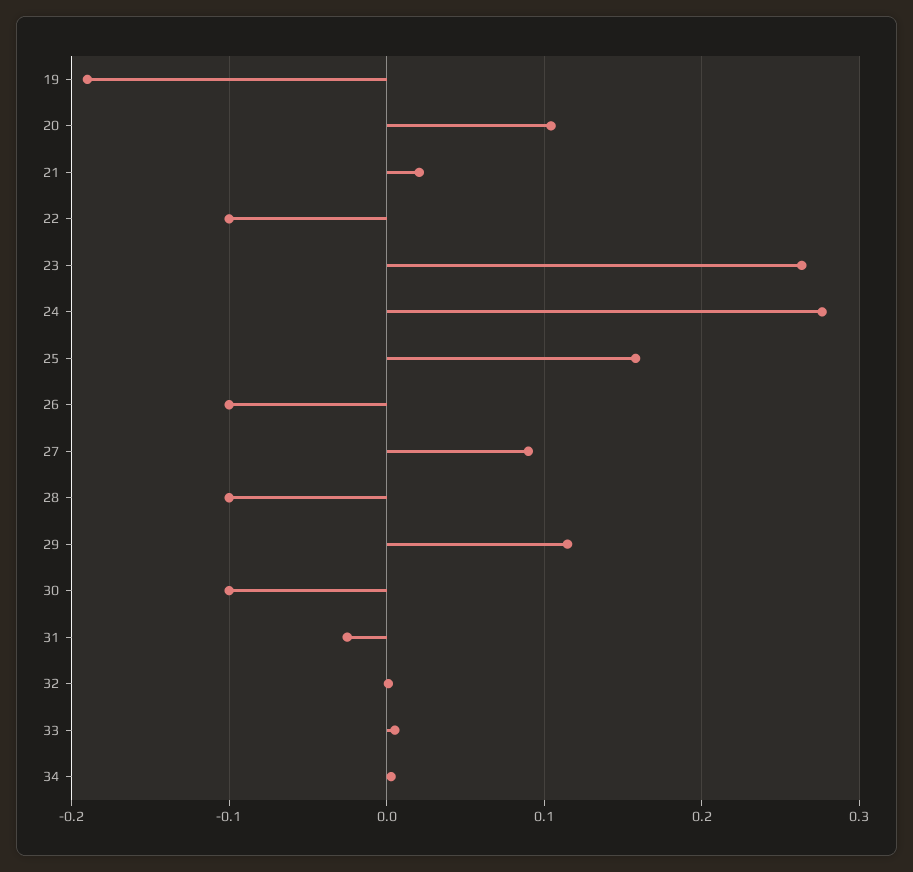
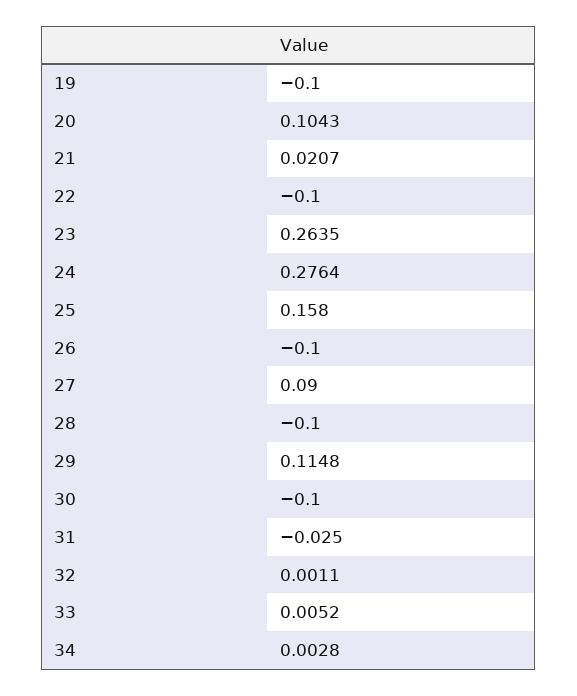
19: -0.19 -> -0.1

